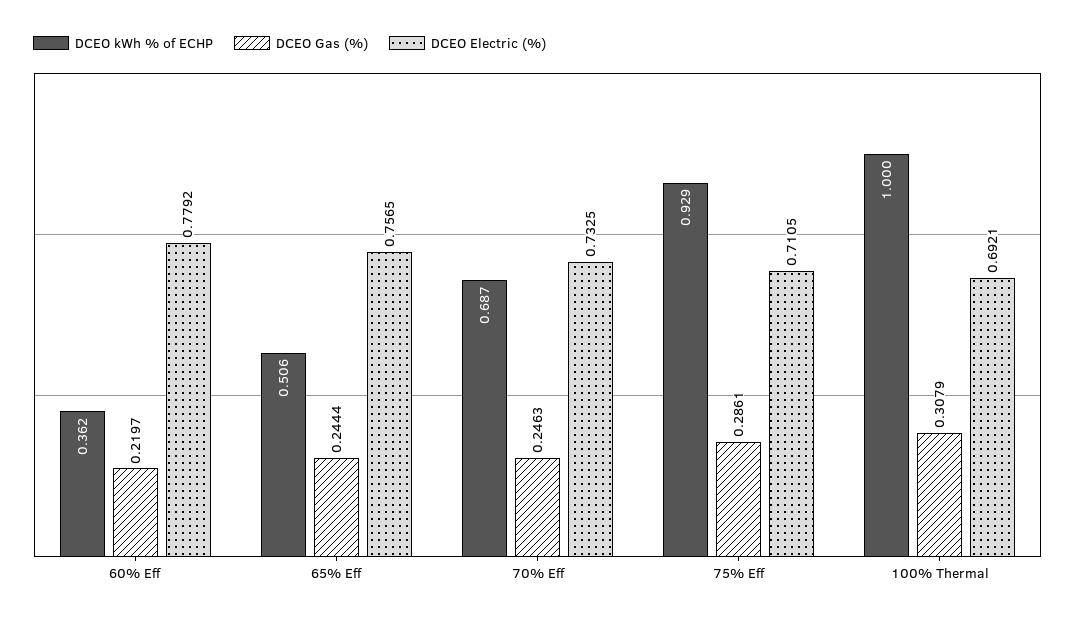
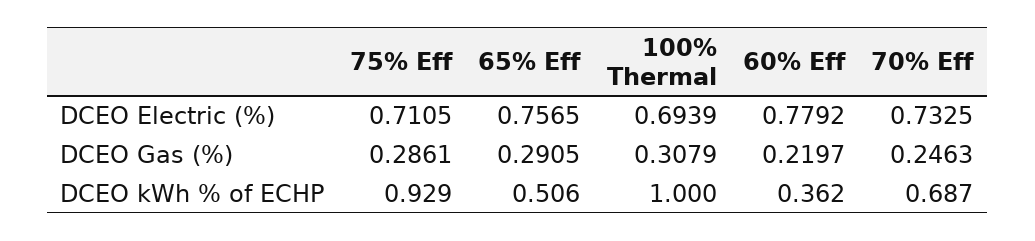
DCEO Gas (%), 65% Eff: 0.2444 -> 0.2905
DCEO Electric (%), 100% Thermal: 0.6921 -> 0.6939

